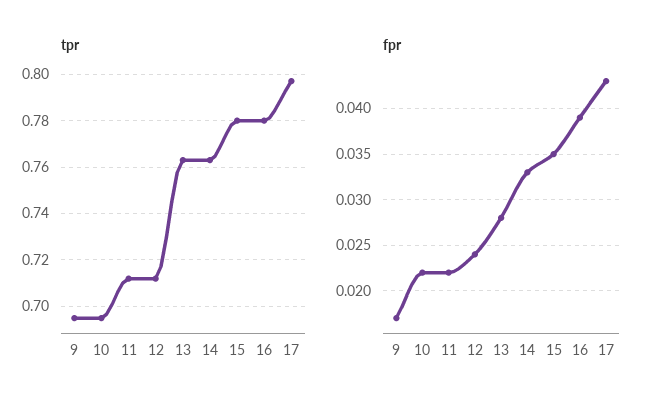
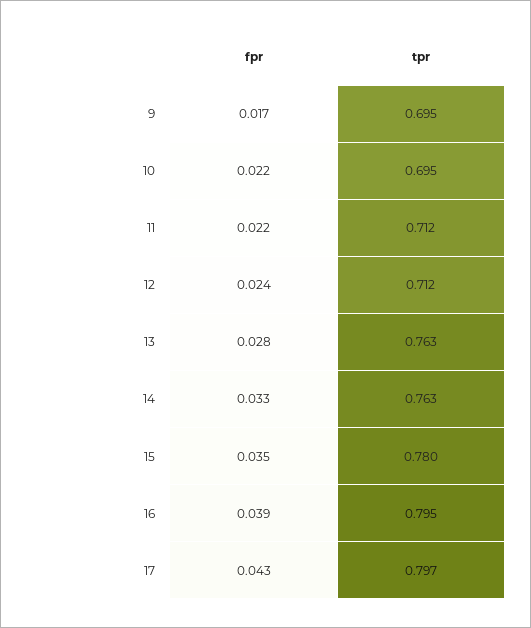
tpr, 16: 0.78 -> 0.795

